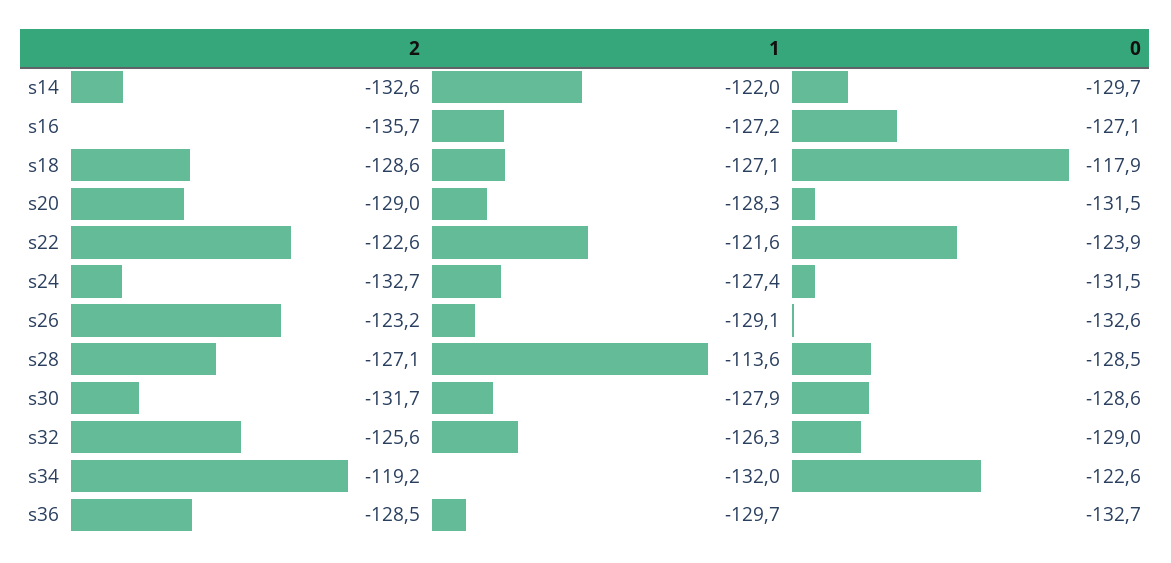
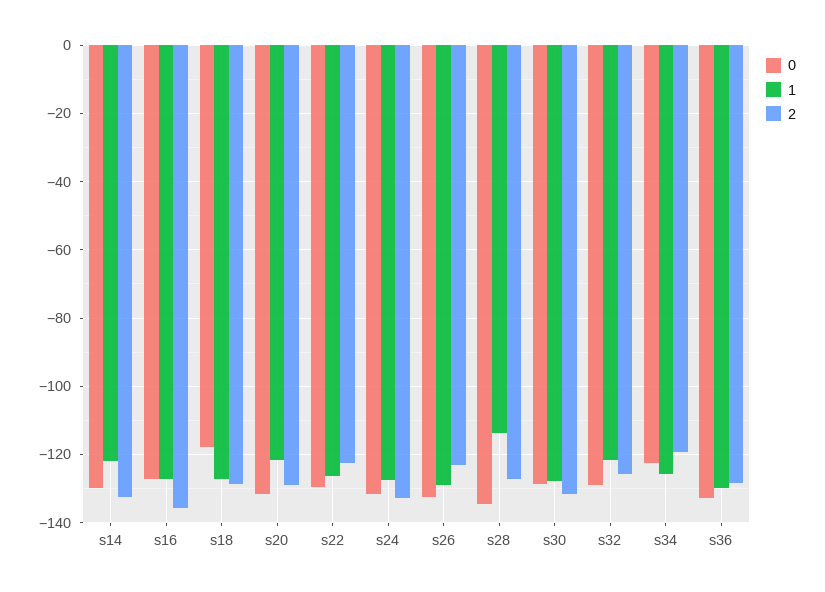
1, s20: -128.3 -> -122
1, s22: -121.6 -> -126
0, s22: -123.9 -> -130
0, s28: -128.5 -> -134
1, s32: -126.3 -> -122
1, s34: -132 -> -126

